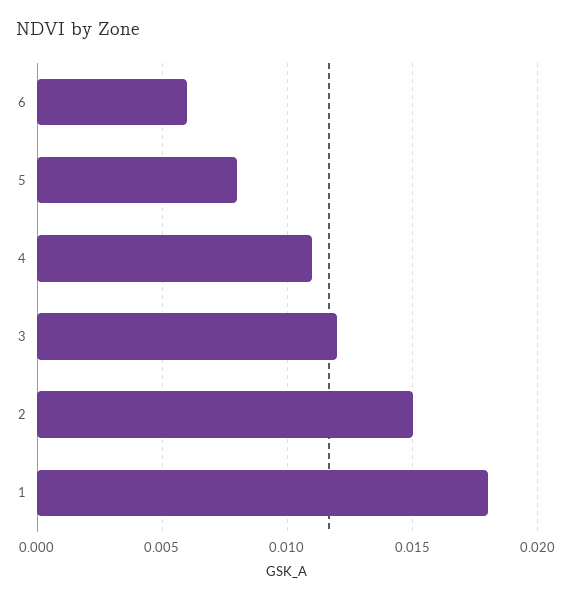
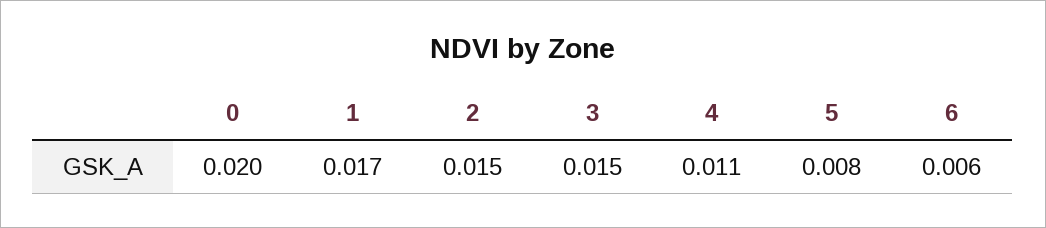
3: 0.012 -> 0.015
1: 0.018 -> 0.017
0: none -> 0.02

